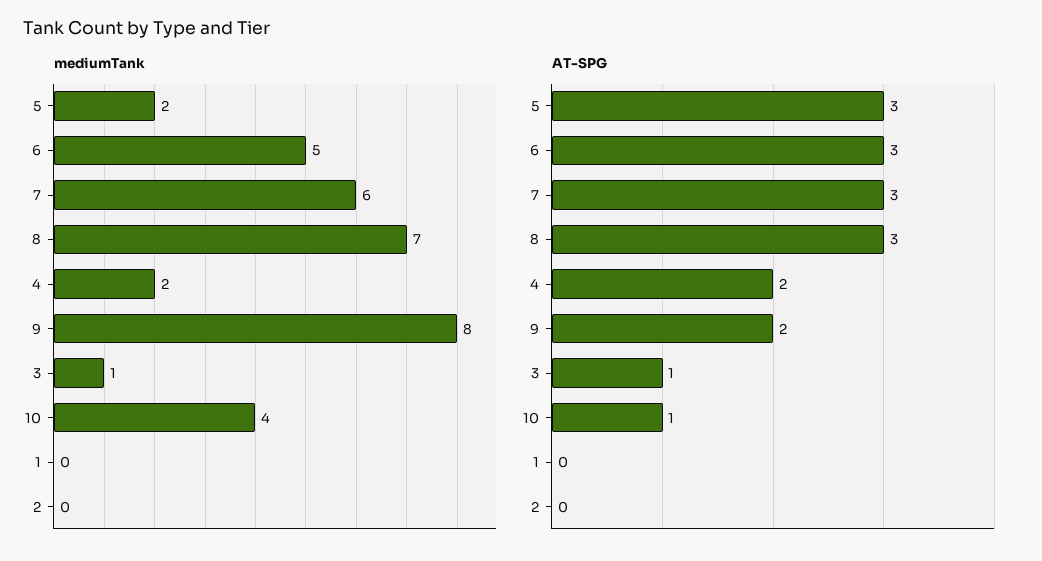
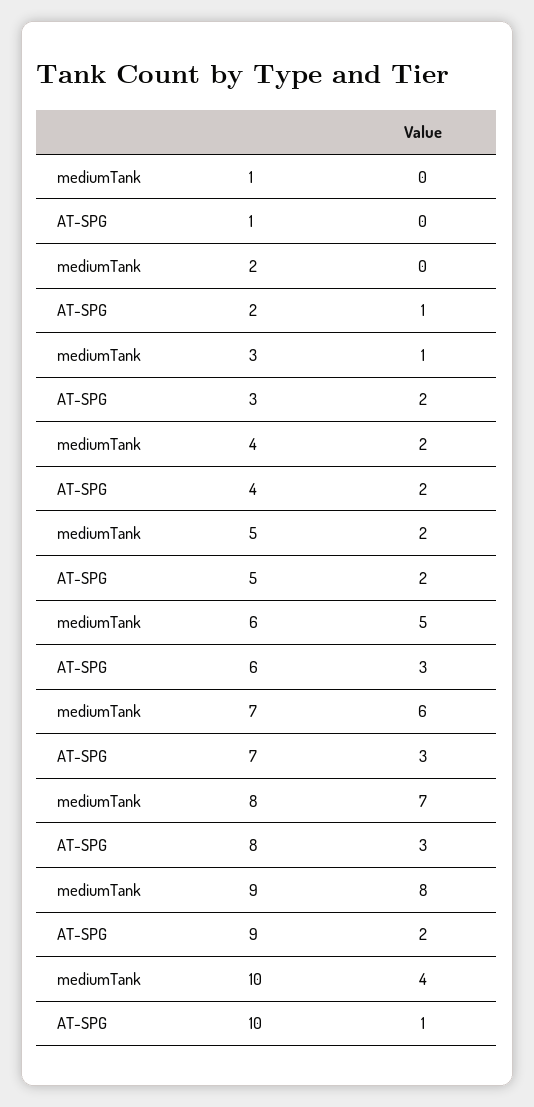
AT-SPG, 5: 3 -> 2
AT-SPG, 3: 1 -> 2
AT-SPG, 2: 0 -> 1

